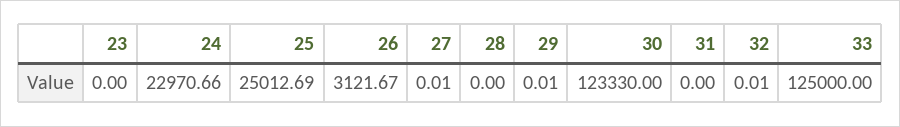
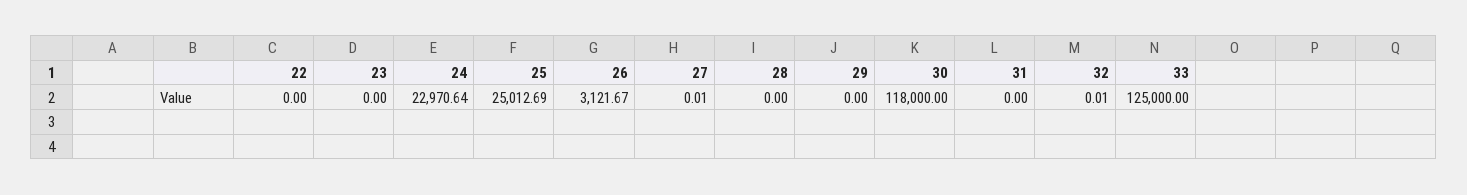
24: 22970.66 -> 22970.64
29: 0.01 -> 0
30: 123330 -> 118000
22: none -> 0

